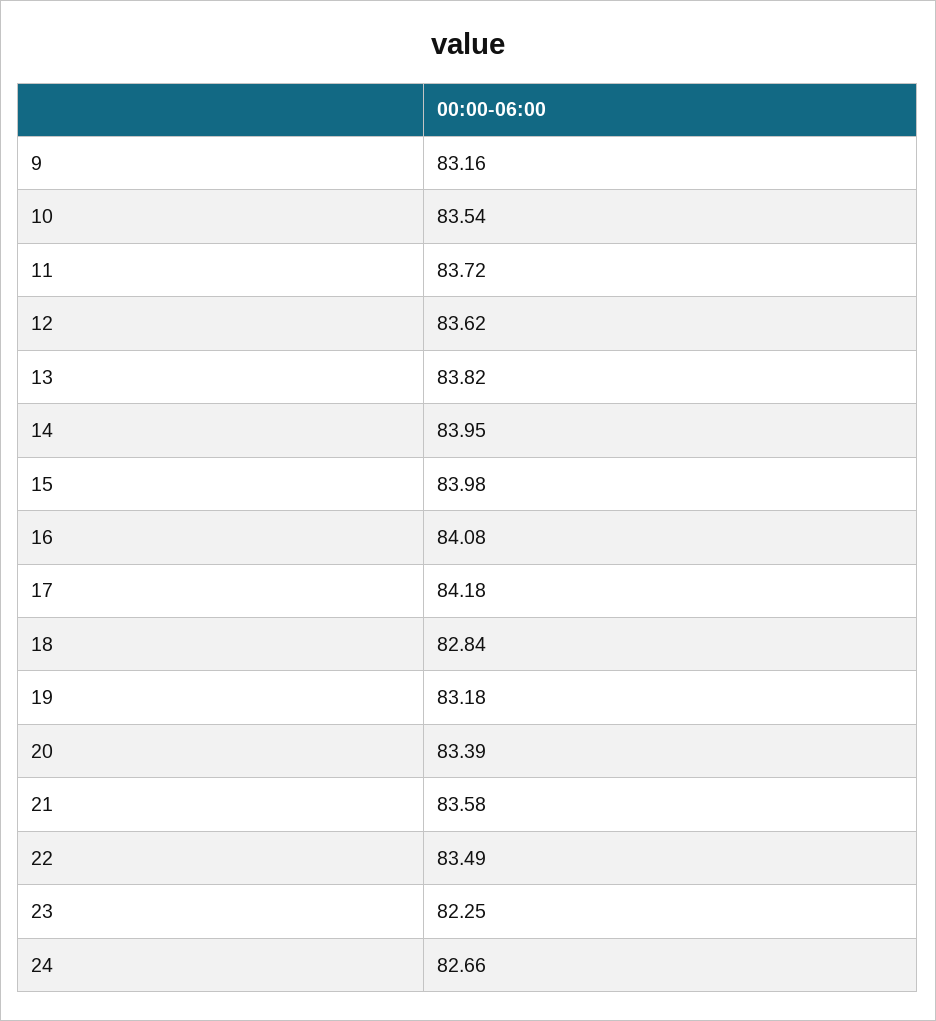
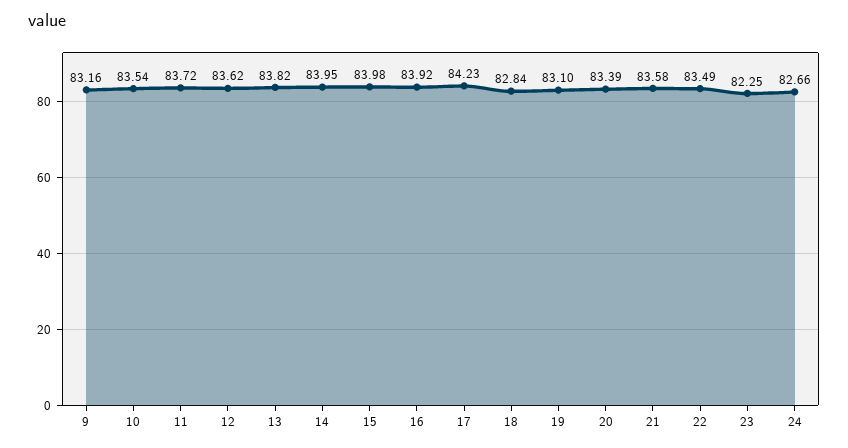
16: 84.08 -> 83.92
17: 84.18 -> 84.23
19: 83.18 -> 83.1

